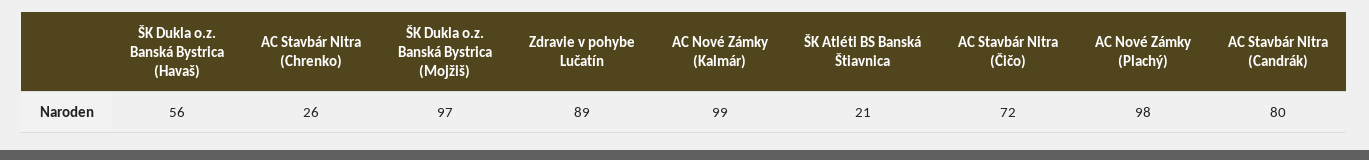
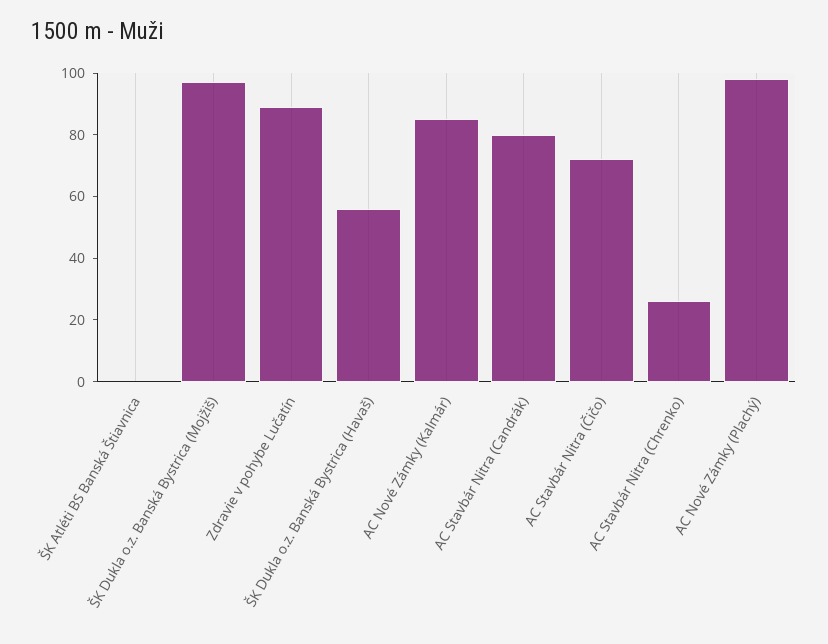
AC Nové Zámky (Kalmár): 99 -> 85
ŠK Atléti BS Banská Štiavnica: 21 -> 0

